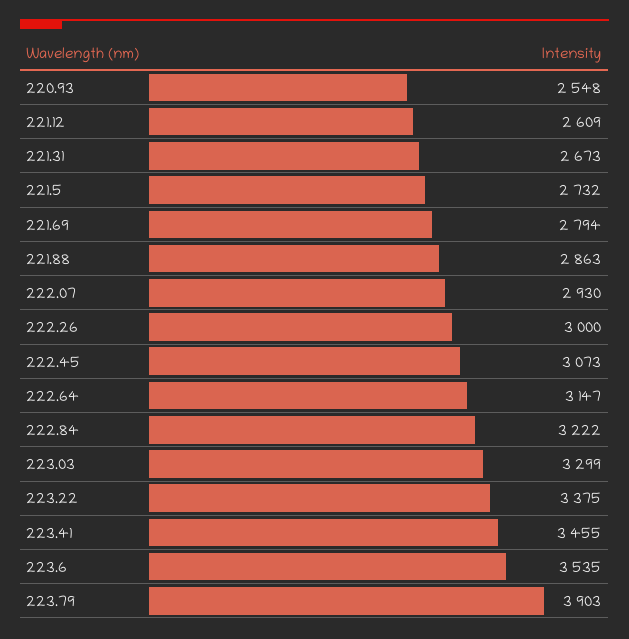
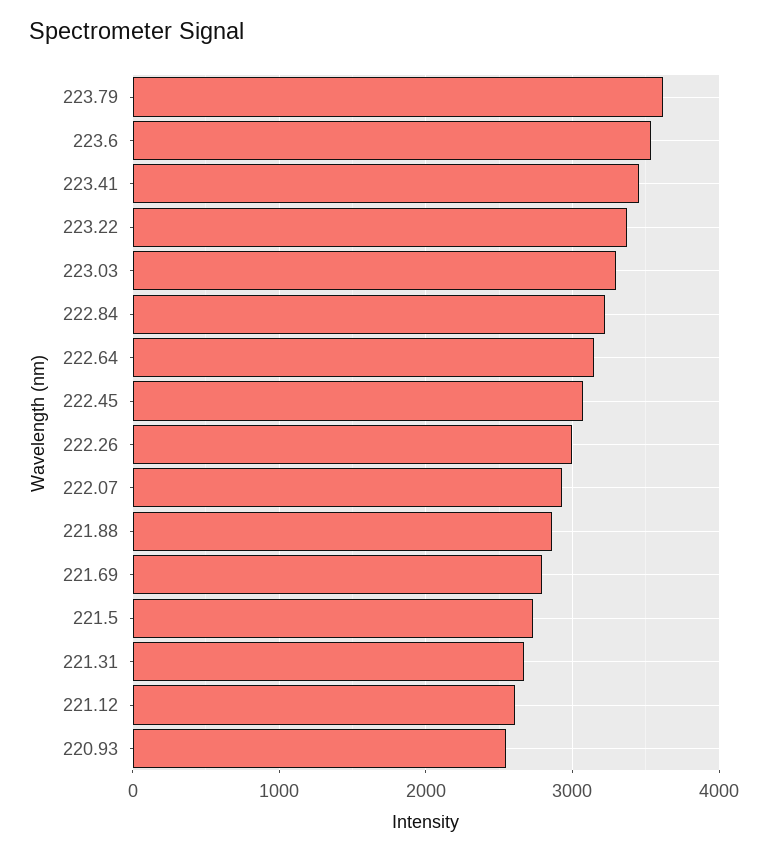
223.79: 3903 -> 3600

